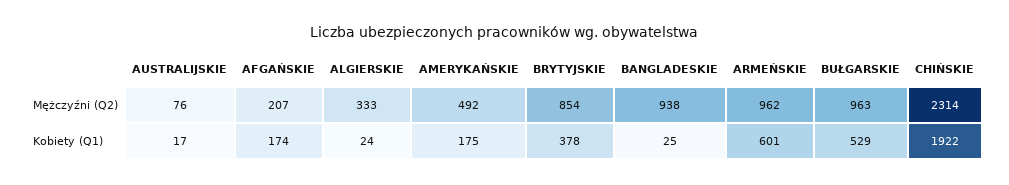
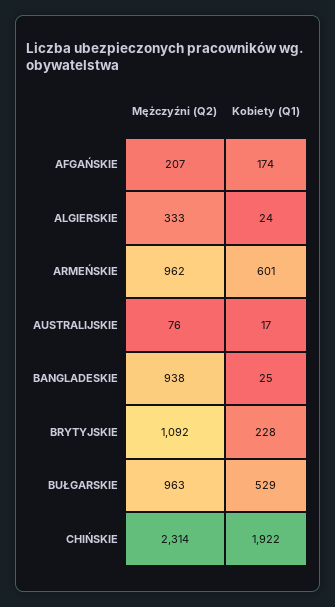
AMERYKAŃSKIE, Mężczyźni (Q2): 492 -> none
BRYTYJSKIE, Mężczyźni (Q2): 854 -> 1092
AMERYKAŃSKIE, Kobiety (Q1): 175 -> none
BRYTYJSKIE, Kobiety (Q1): 378 -> 228

